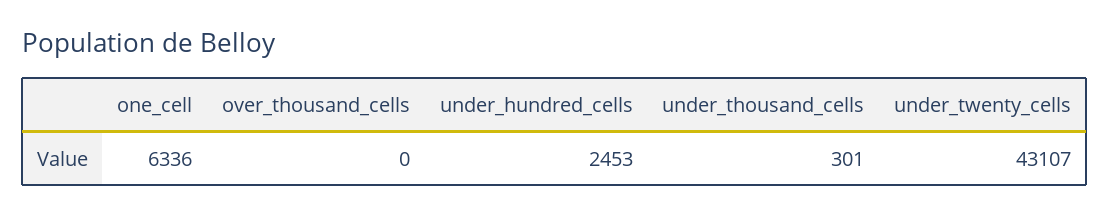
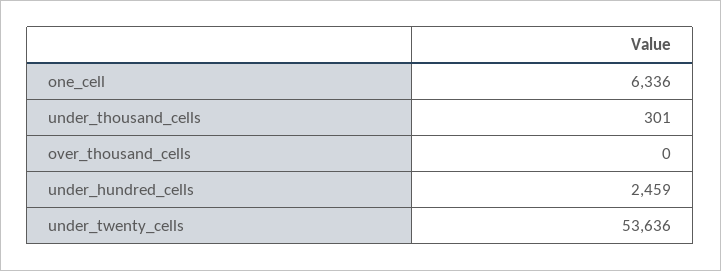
under_hundred_cells: 2453 -> 2459
under_twenty_cells: 43107 -> 53636

